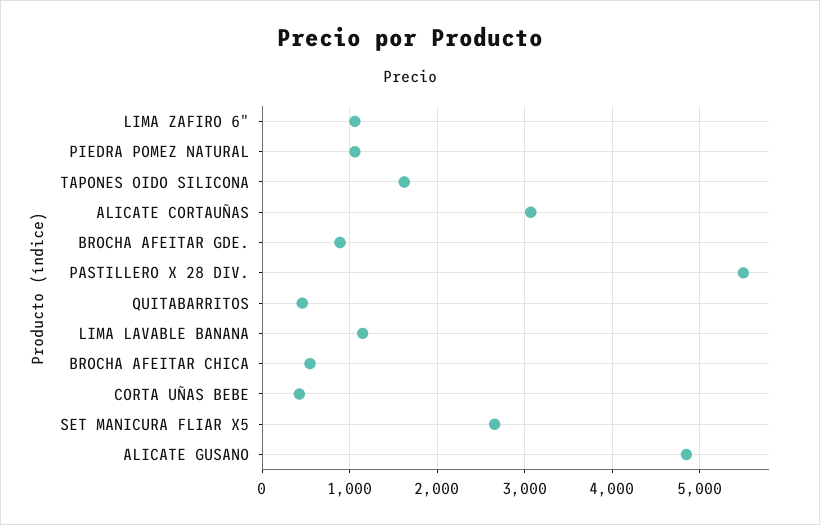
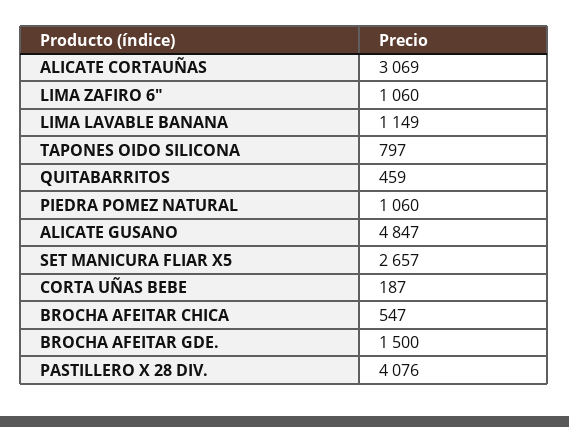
TAPONES OIDO SILICONA: 1600 -> 797
BROCHA AFEITAR GDE.: 900 -> 1500
PASTILLERO X 28 DIV.: 5500 -> 4076
CORTA UÑAS BEBE: 400 -> 187

